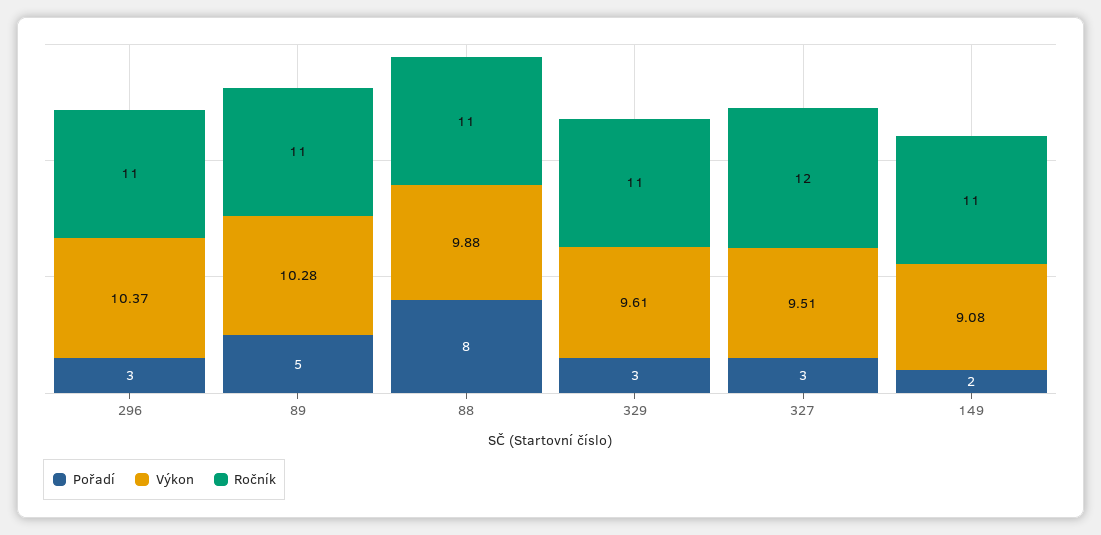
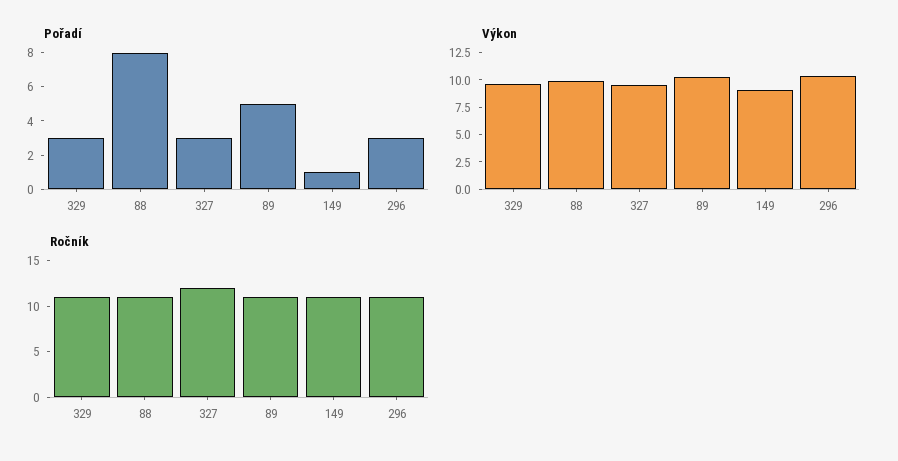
Pořadí, 149: 2 -> 1

